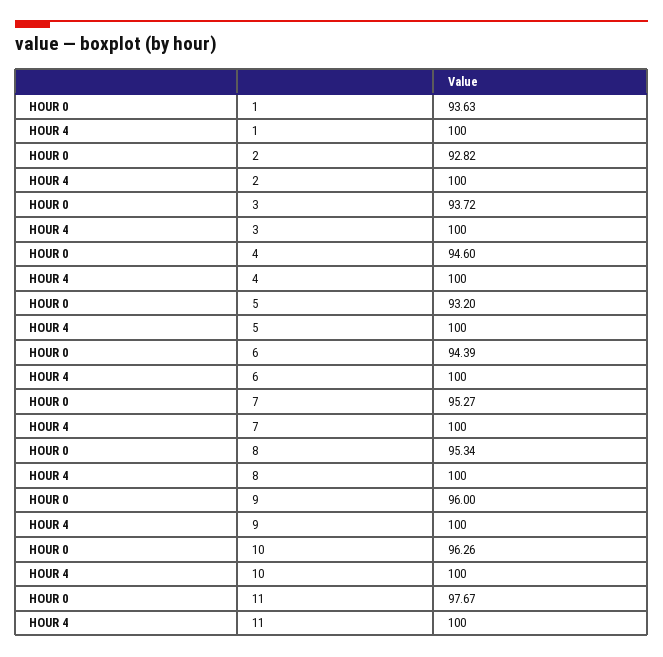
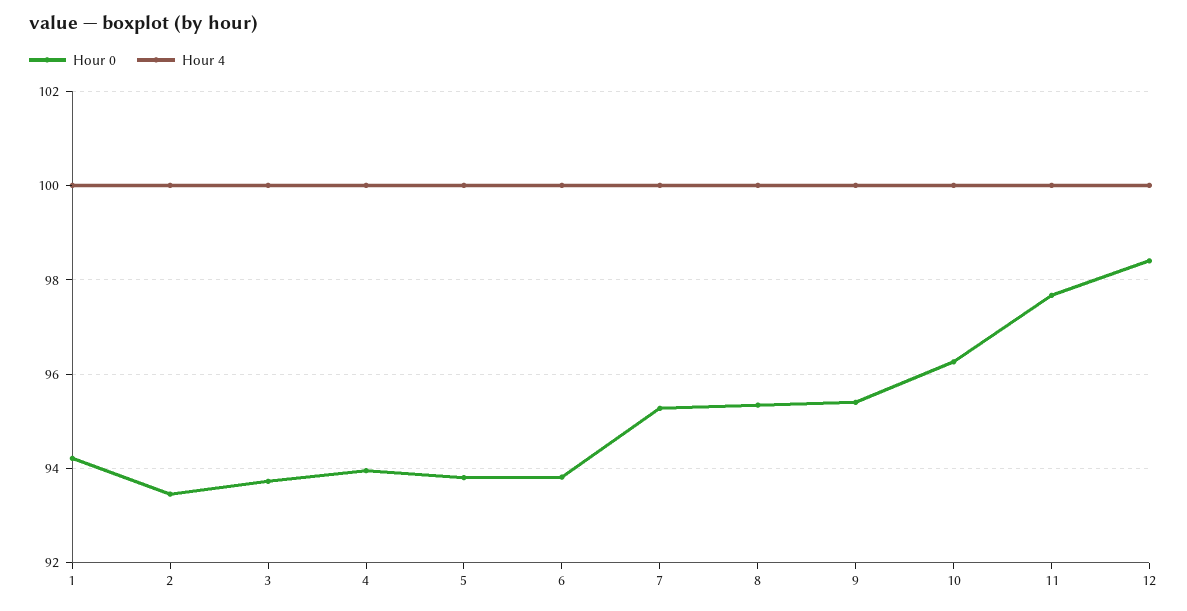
HOUR 0, 1: 93.63 -> 94.2
HOUR 0, 2: 92.82 -> 93.4
HOUR 0, 4: 94.6 -> 94
HOUR 0, 5: 93.2 -> 93.8
HOUR 0, 6: 94.39 -> 93.8
HOUR 0, 9: 96 -> 95.4
HOUR 0, 12: none -> 98.4
HOUR 4, 12: none -> 100

